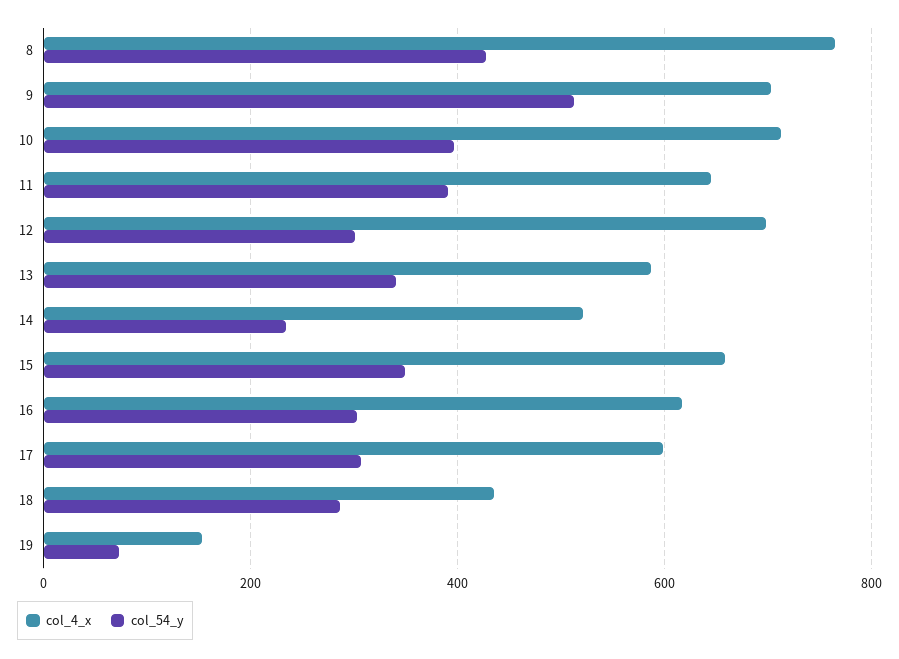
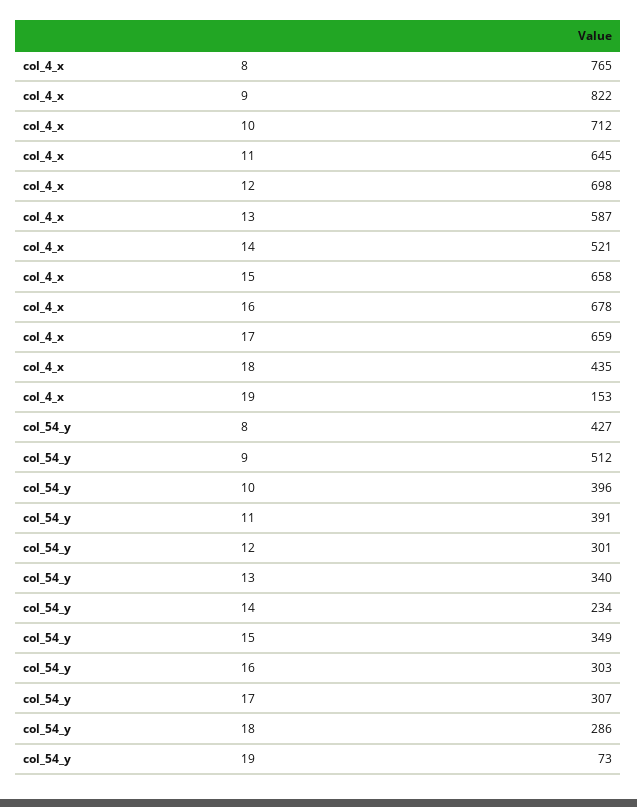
col_4_x, 9: 700 -> 822
col_4_x, 16: 620 -> 678
col_4_x, 17: 600 -> 659

